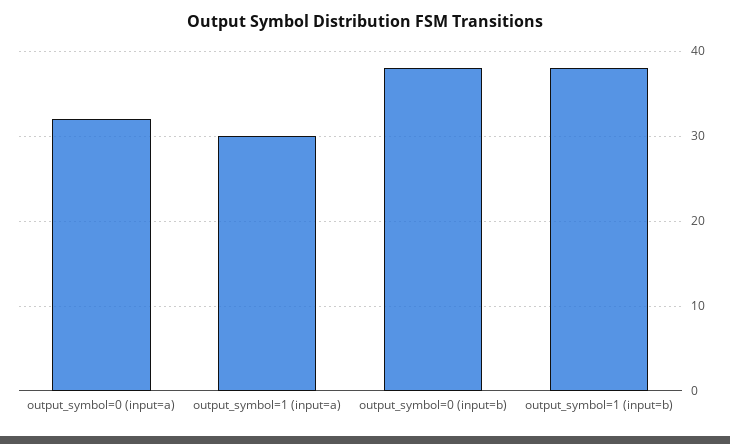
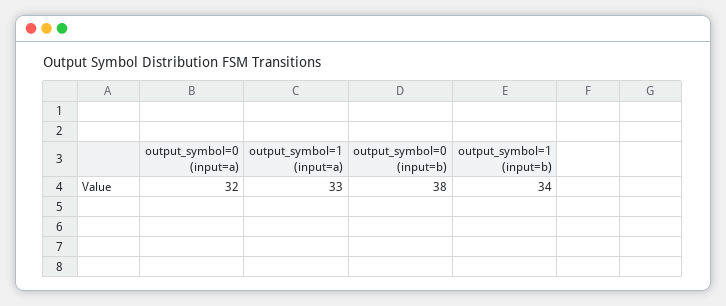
output_symbol=1 (input=a): 30 -> 33
output_symbol=1 (input=b): 38 -> 34

